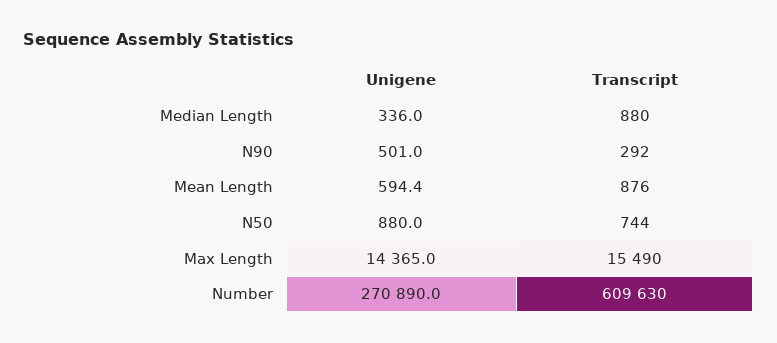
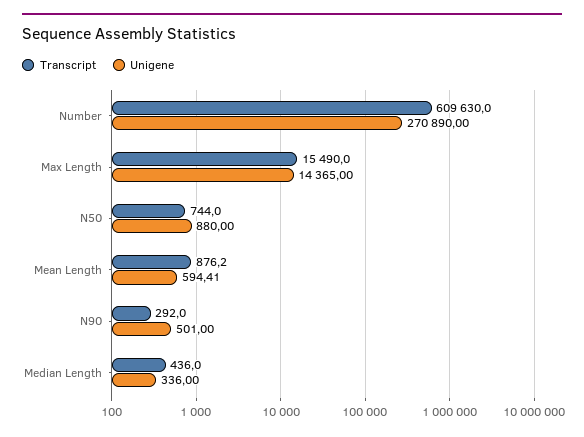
Transcript, Median Length: 880 -> 436

